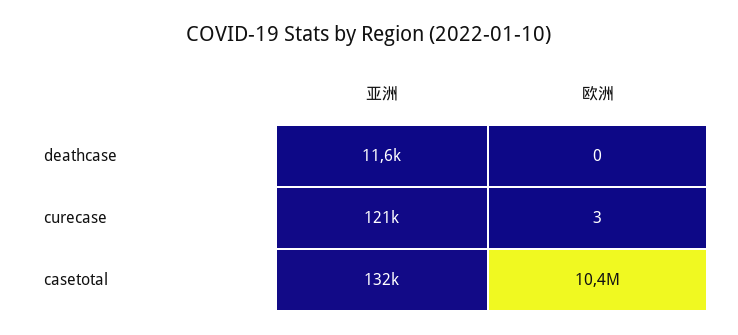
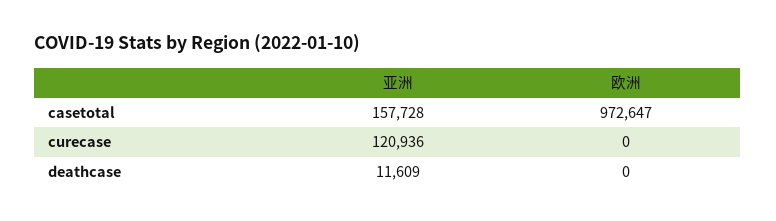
欧洲, curecase: 3 -> 0
亚洲, casetotal: 132000 -> 157728
欧洲, casetotal: 10400000 -> 972647

